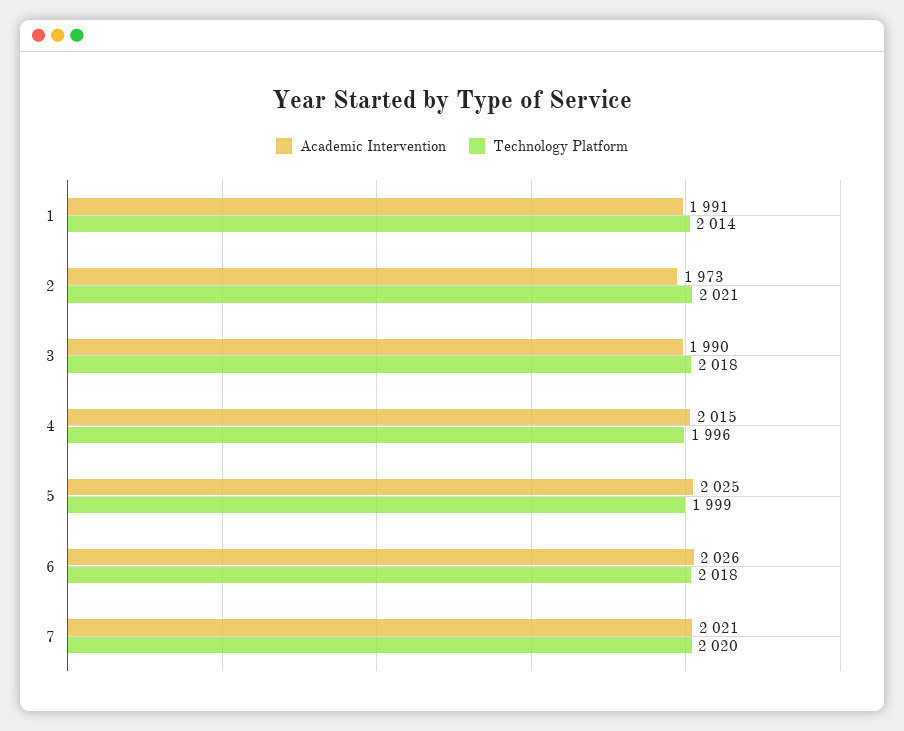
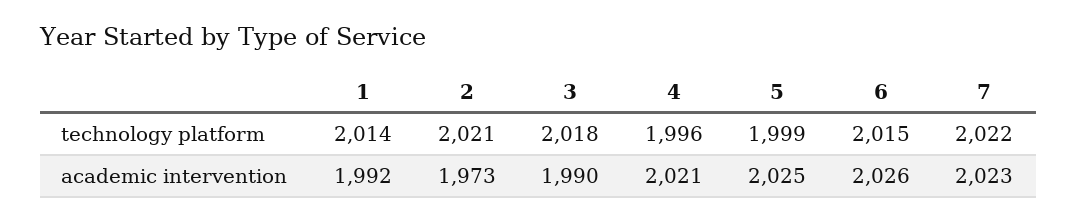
Academic Intervention, 1: 1991 -> 1992
Academic Intervention, 4: 2015 -> 2021
Technology Platform, 6: 2018 -> 2015
Academic Intervention, 7: 2021 -> 2023
Technology Platform, 7: 2020 -> 2022

